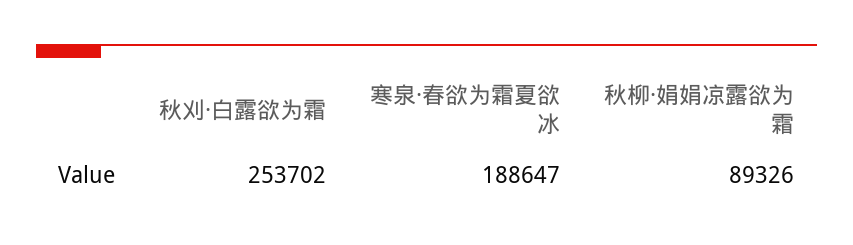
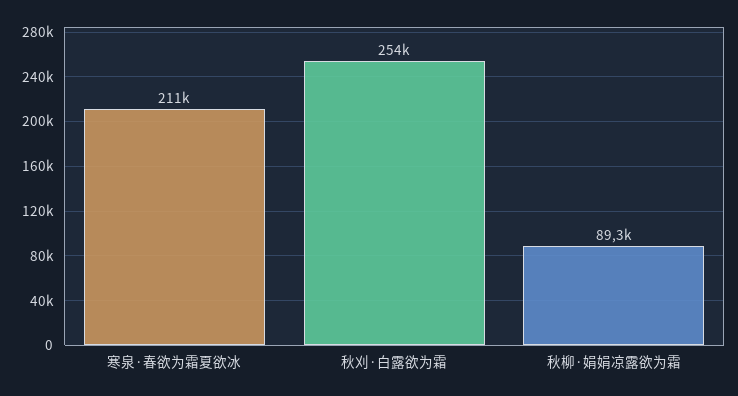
寒泉·春欲为霜夏欲冰: 188647 -> 211000

